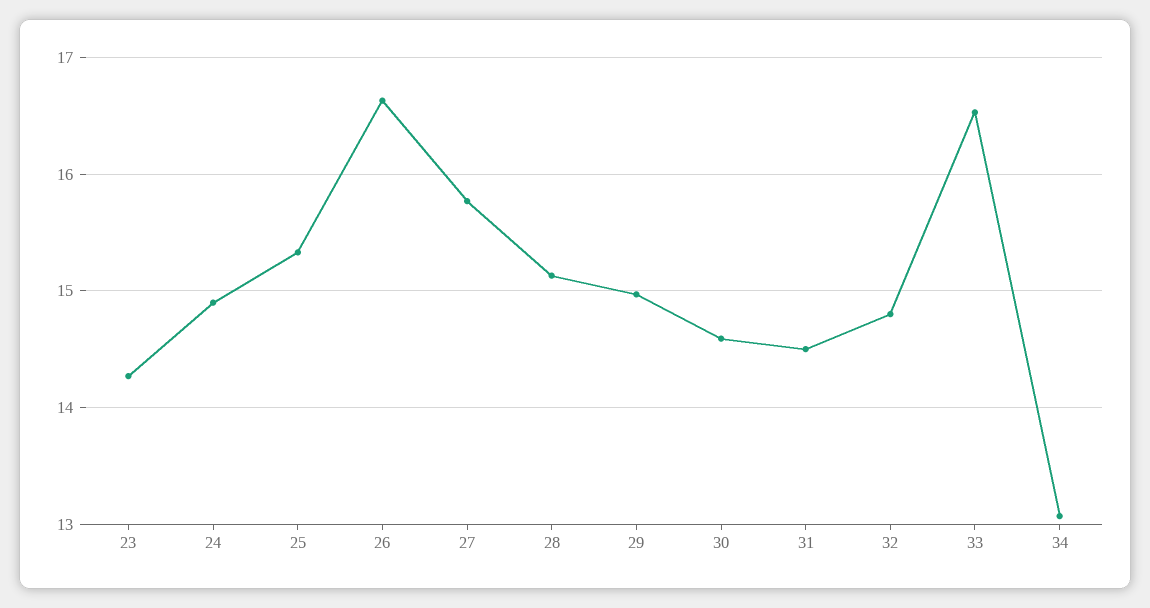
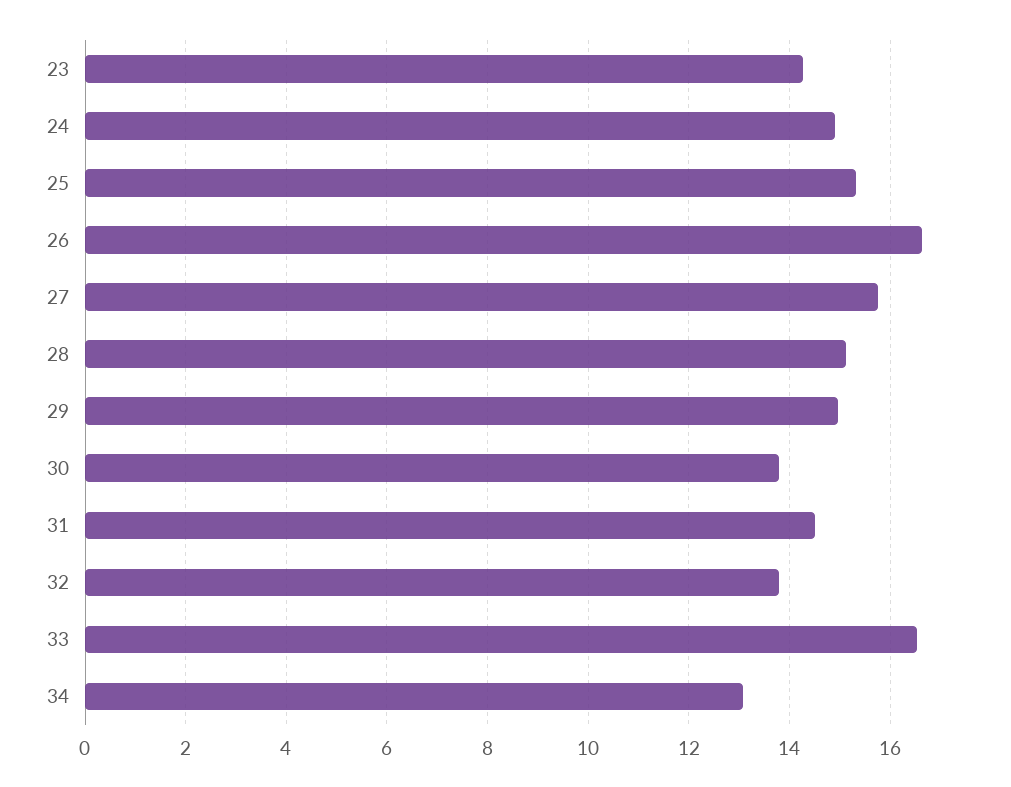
30: 14.6 -> 13.8
32: 14.8 -> 13.8

